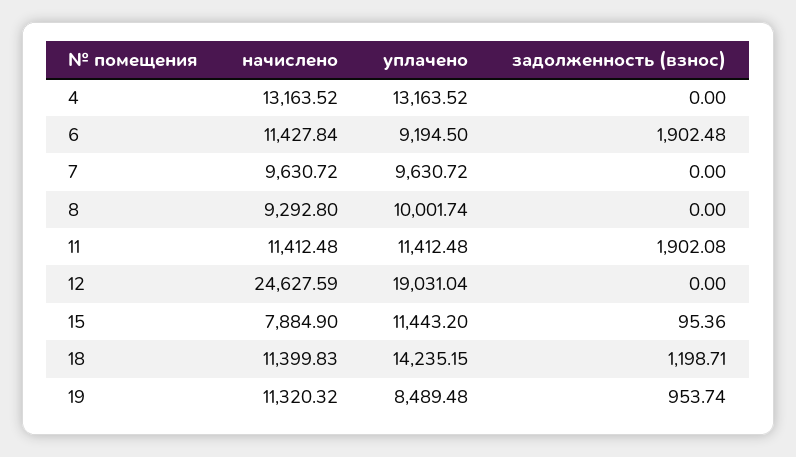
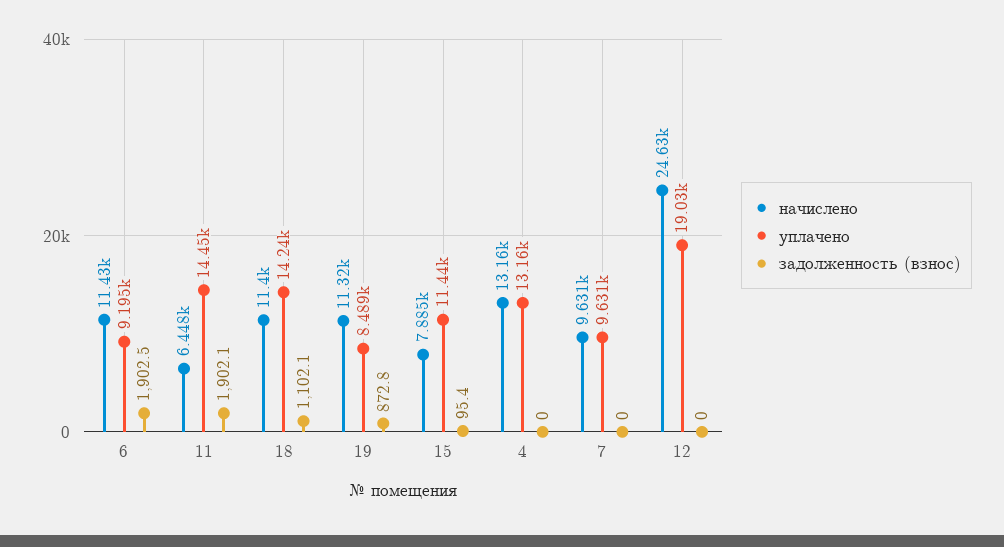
начислено, 8: 9292.8 -> none
уплачено, 8: 10001.74 -> none
задолженность (взнос), 8: 0 -> none
начислено, 11: 11412.48 -> 6448
уплачено, 11: 11412.48 -> 14450
задолженность (взнос), 18: 1198.71 -> 1102.1
задолженность (взнос), 19: 953.74 -> 872.8

